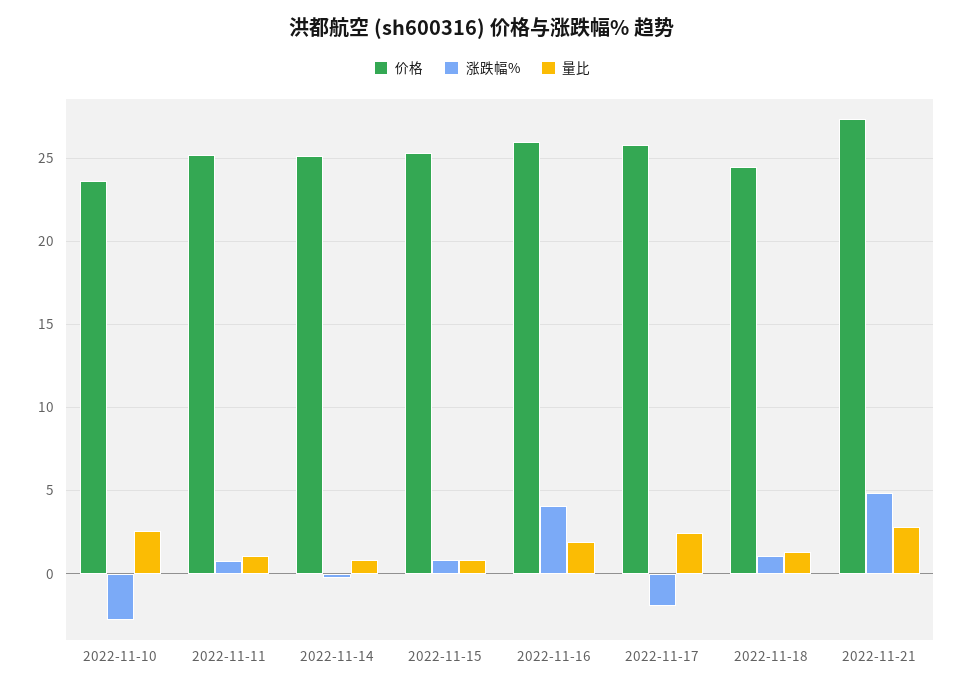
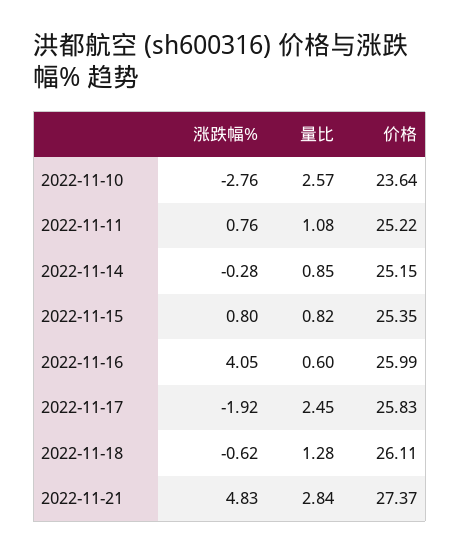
量比, 2022-11-16: 2 -> 0.6
价格, 2022-11-18: 24.5 -> 26.11
涨跌幅%, 2022-11-18: 1 -> -0.62

